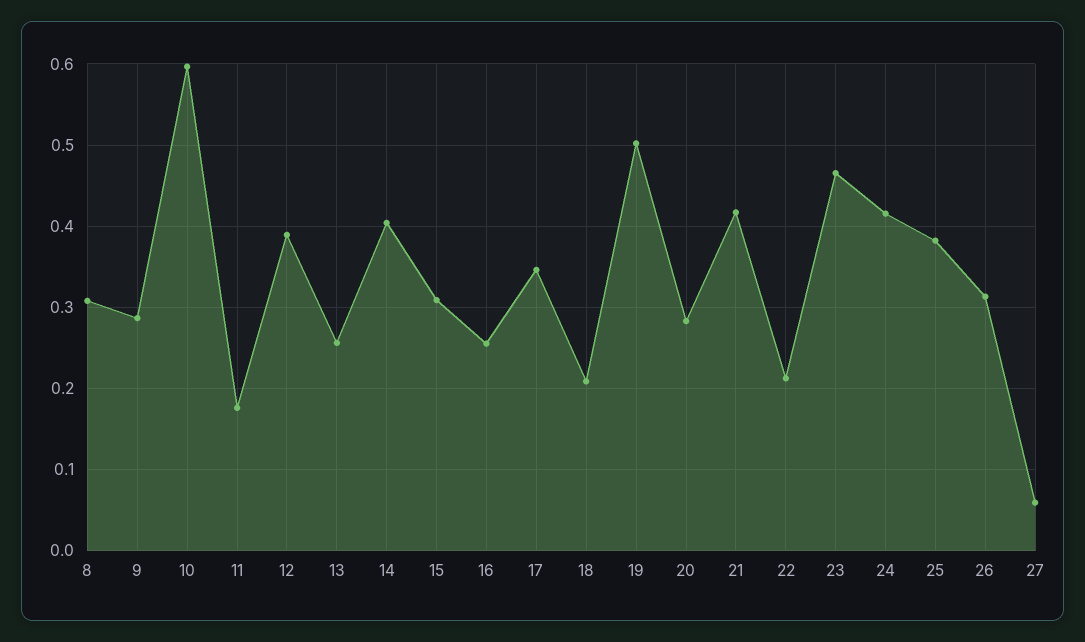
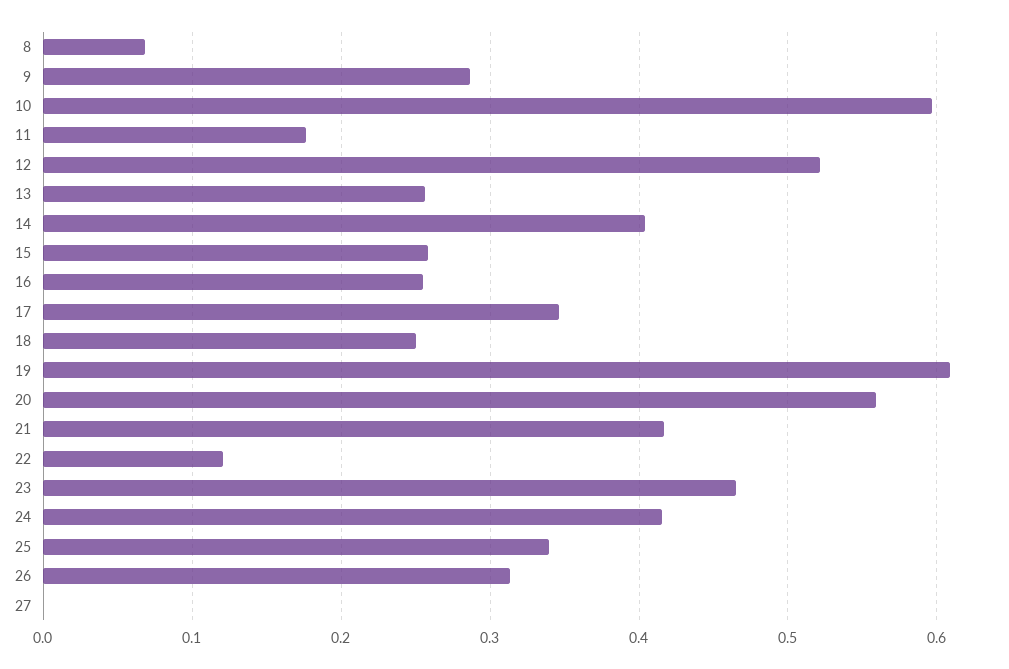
8: 0.31 -> 0.07
12: 0.39 -> 0.52
15: 0.31 -> 0.26
18: 0.21 -> 0.25
19: 0.5 -> 0.61
20: 0.28 -> 0.56
22: 0.21 -> 0.12
25: 0.38 -> 0.34
27: 0.06 -> 0

